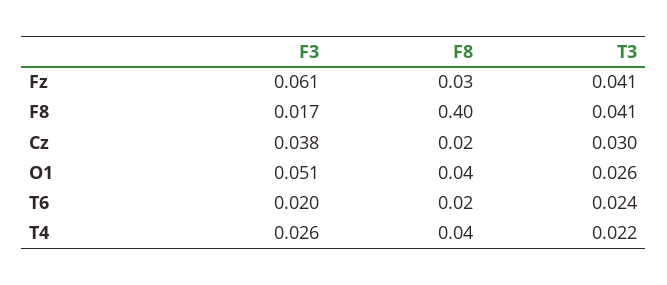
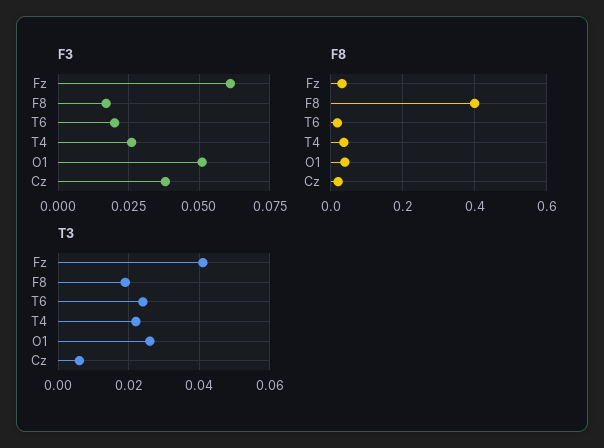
T3, F8: 0.041 -> 0.02
T3, Cz: 0.03 -> 0.005

